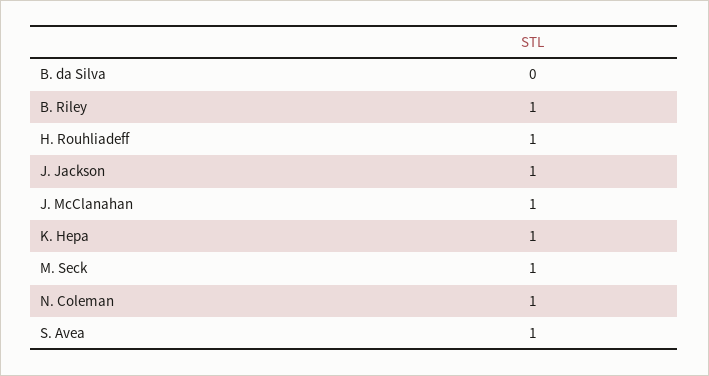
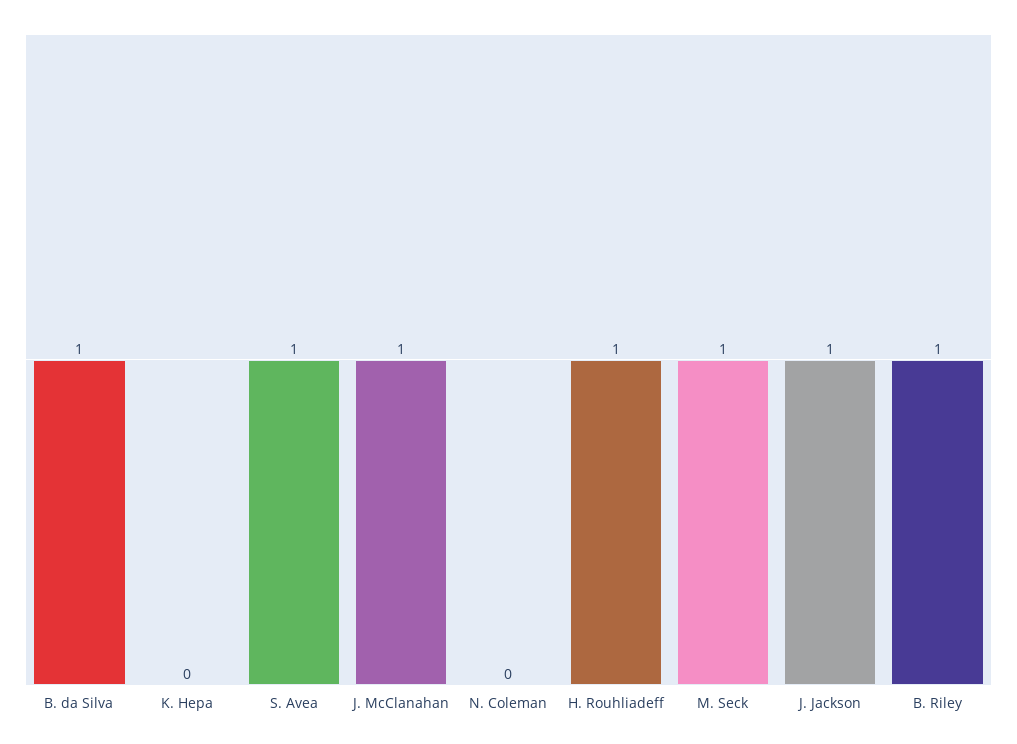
B. da Silva: 0 -> 1
K. Hepa: 1 -> 0
N. Coleman: 1 -> 0

